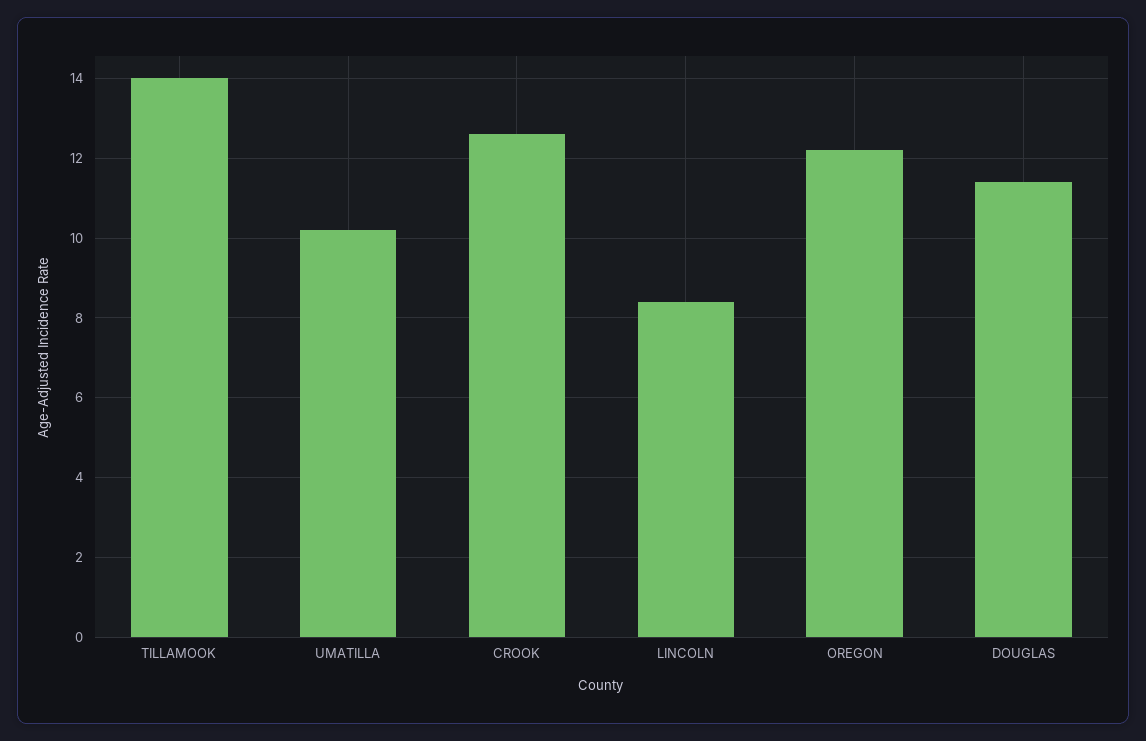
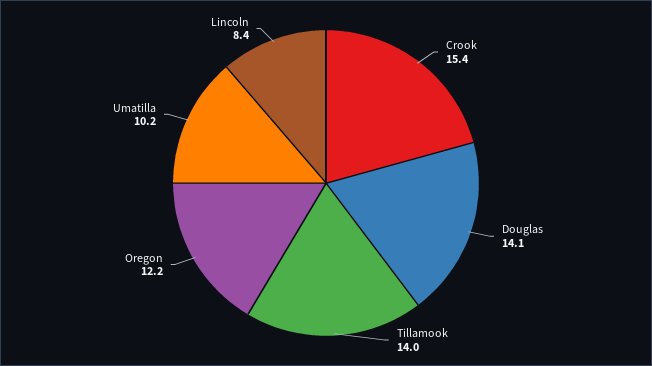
CROOK: 12.5 -> 15.4
DOUGLAS: 11.5 -> 14.1

